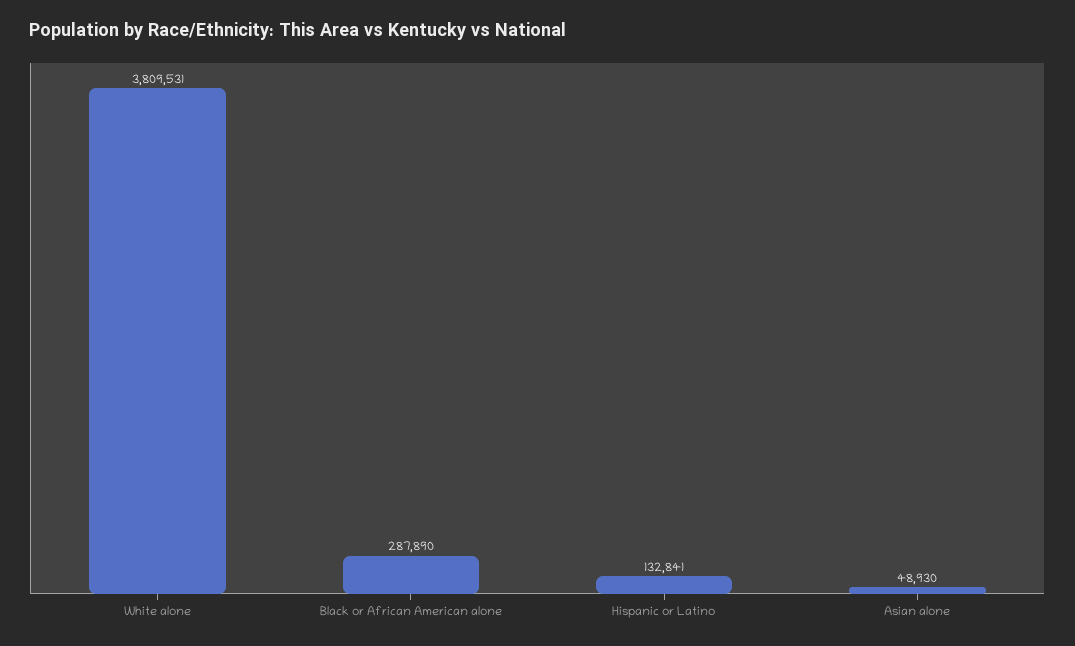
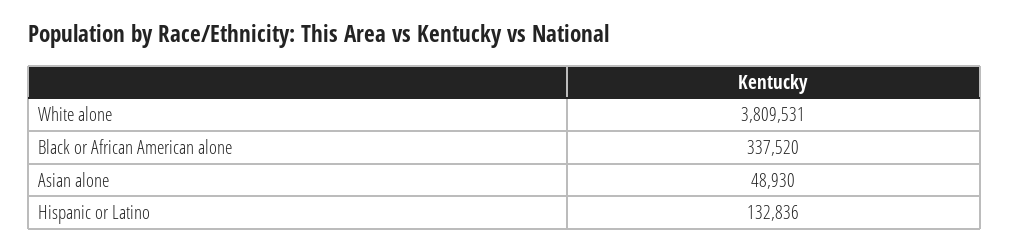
Black or African American alone: 287890 -> 337520
Hispanic or Latino: 132841 -> 132836

